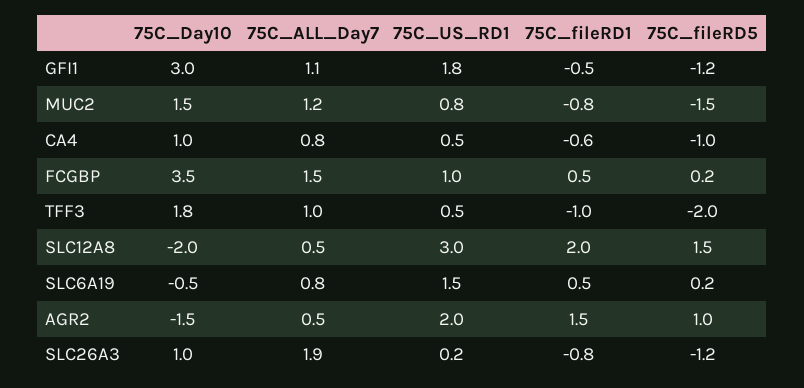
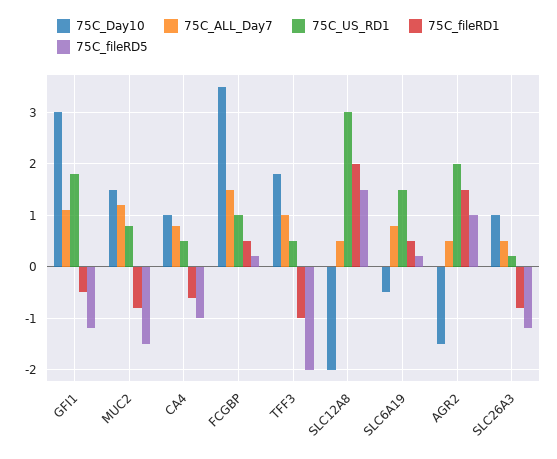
75C_ALL_Day7, SLC26A3: 1.9 -> 0.5

